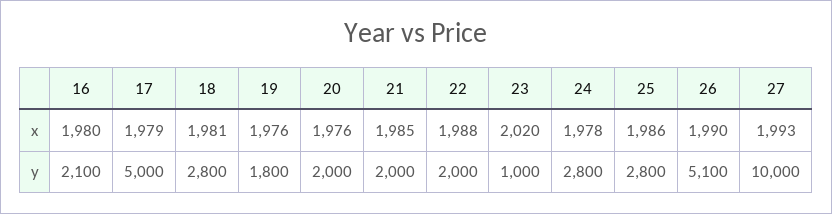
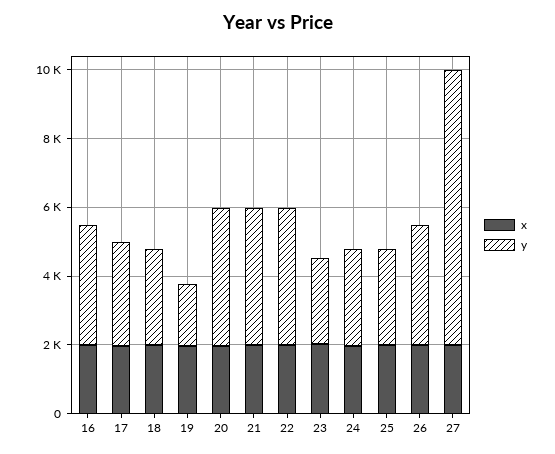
y, 16: 2100 -> 3500
y, 17: 5000 -> 3000
y, 20: 2000 -> 4000
y, 21: 2000 -> 4000
y, 22: 2000 -> 4000
y, 23: 1000 -> 2500
y, 26: 5100 -> 3500
y, 27: 10000 -> 8000

